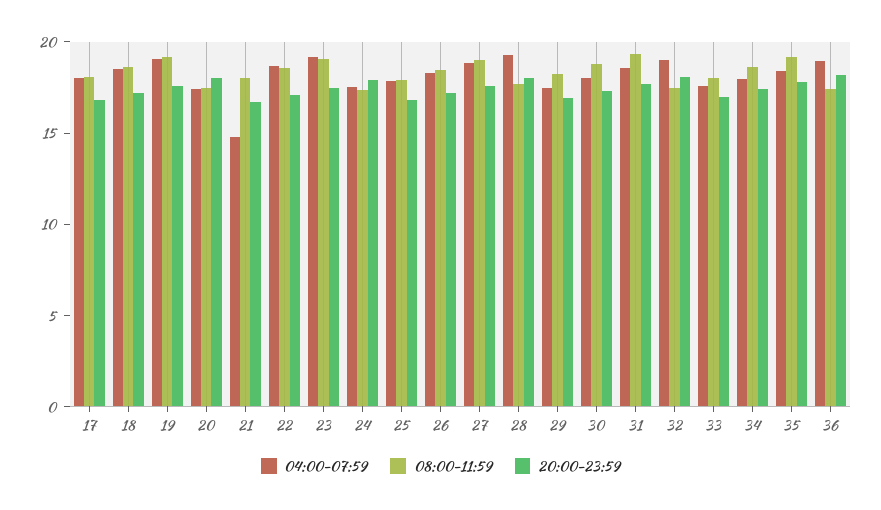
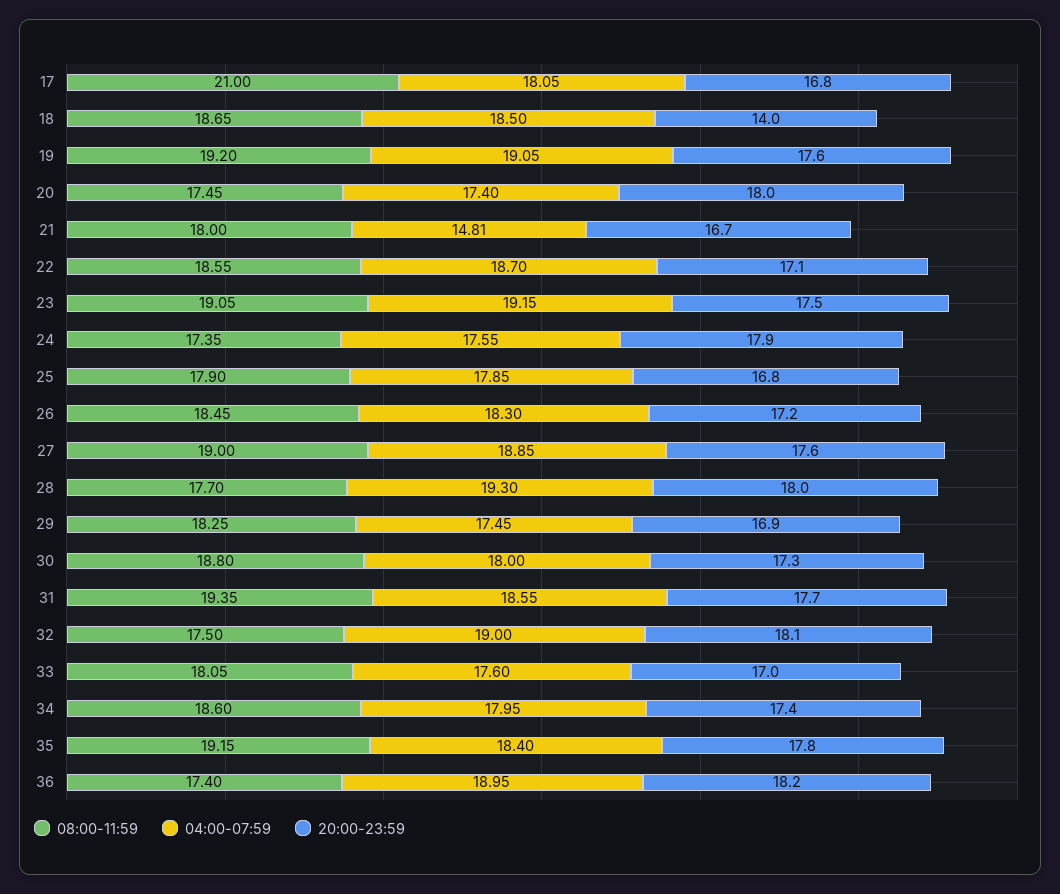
08:00-11:59, 17: 18 -> 21
20:00-23:59, 18: 17 -> 14

